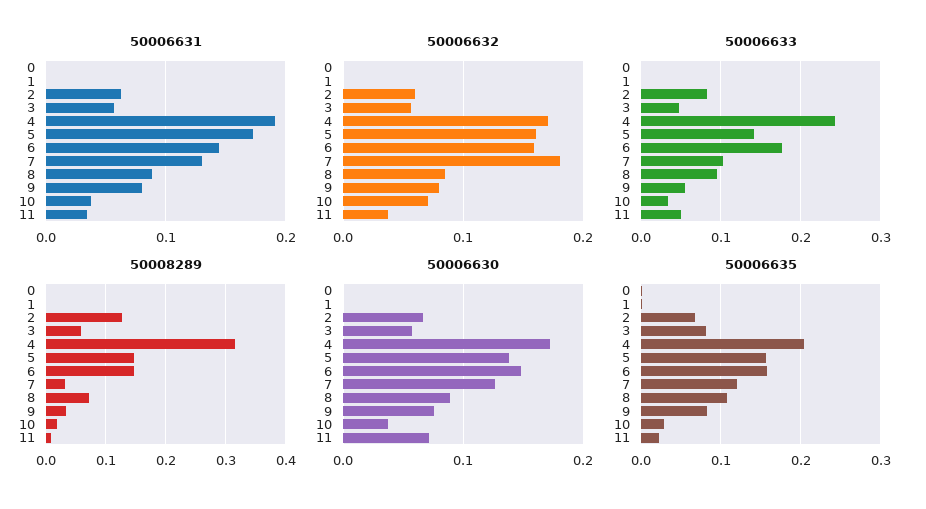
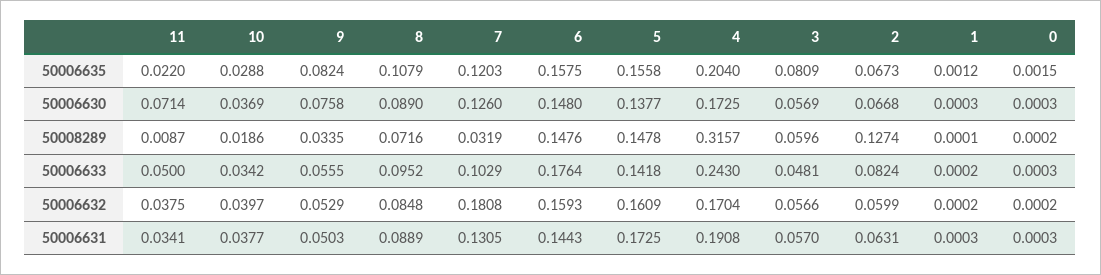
50006631, 9: 0.08 -> 0.0503
50006632, 9: 0.08 -> 0.0529
50006632, 10: 0.07 -> 0.0397

